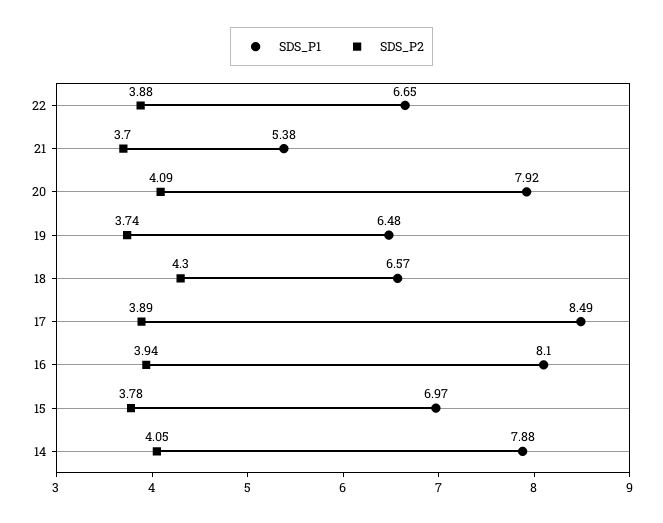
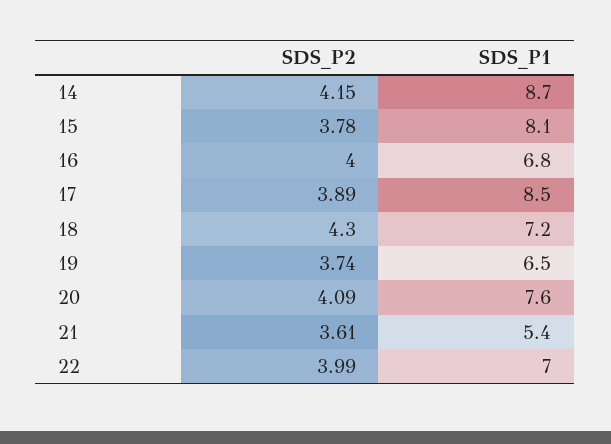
SDS_P1, 22: 6.65 -> 7
SDS_P2, 22: 3.88 -> 3.99
SDS_P2, 21: 3.7 -> 3.61
SDS_P1, 20: 7.92 -> 7.6
SDS_P1, 18: 6.57 -> 7.2
SDS_P1, 16: 8.1 -> 6.8
SDS_P2, 16: 3.94 -> 4
SDS_P1, 15: 6.97 -> 8.1
SDS_P1, 14: 7.88 -> 8.7
SDS_P2, 14: 4.05 -> 4.15

